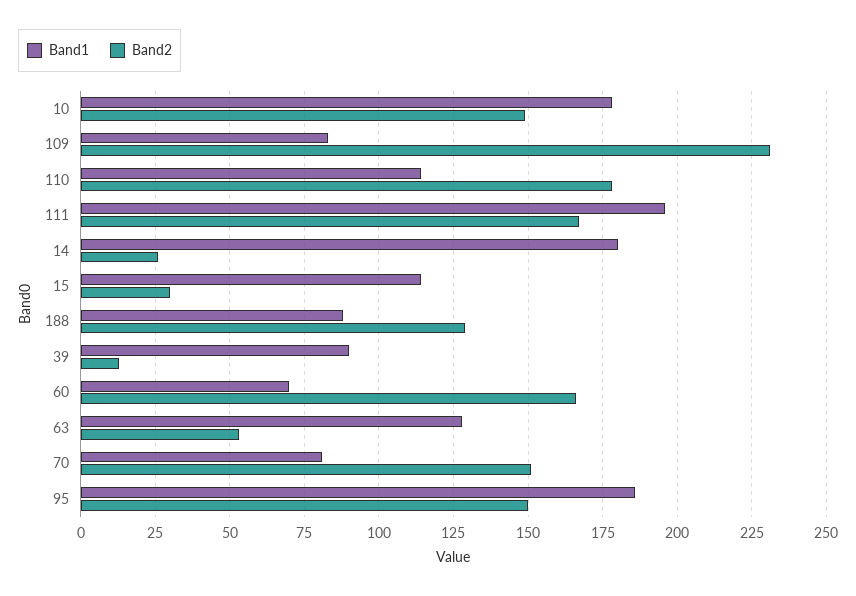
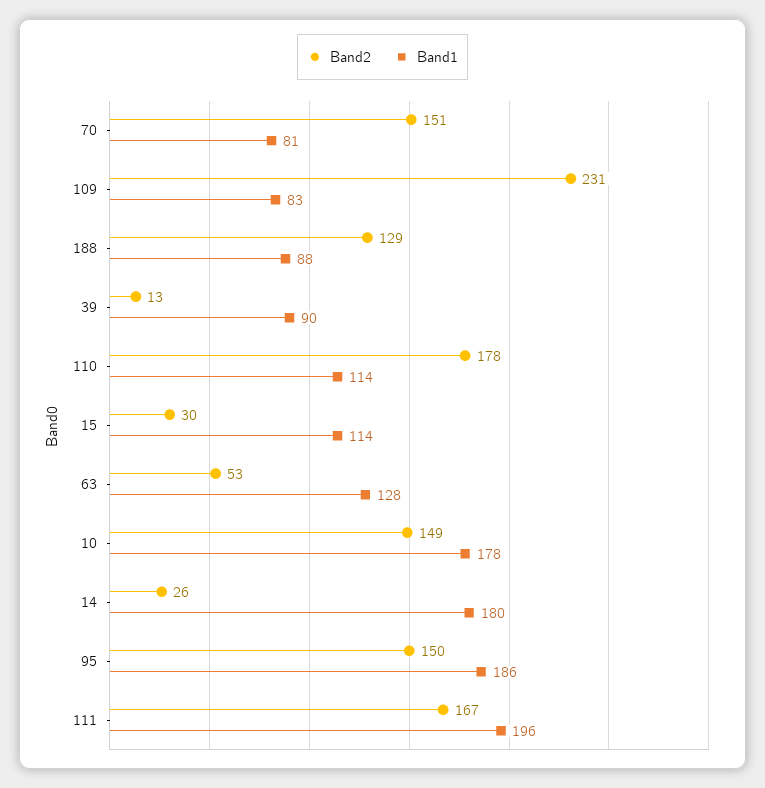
Band1, 60: 70 -> none
Band2, 60: 165 -> none

